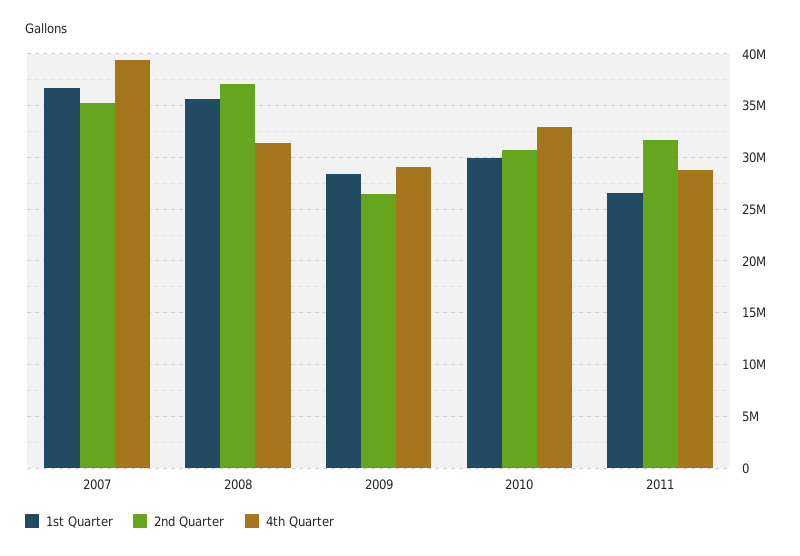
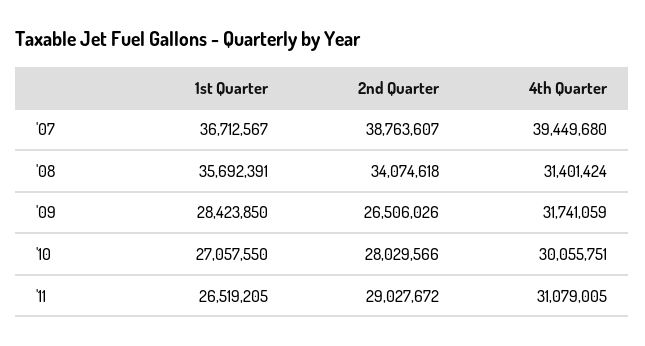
2nd Quarter, 2007: 35000000 -> 38763607
2nd Quarter, 2008: 37000000 -> 34074618
4th Quarter, 2009: 29000000 -> 31741059
1st Quarter, 2010: 30000000 -> 27057550
2nd Quarter, 2010: 31000000 -> 28029566
4th Quarter, 2010: 33000000 -> 30055751
2nd Quarter, 2011: 32000000 -> 29027672
4th Quarter, 2011: 29000000 -> 31079005

